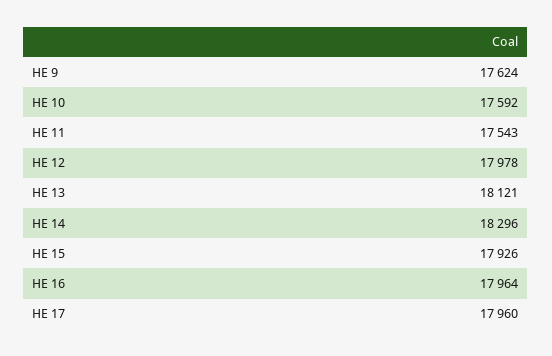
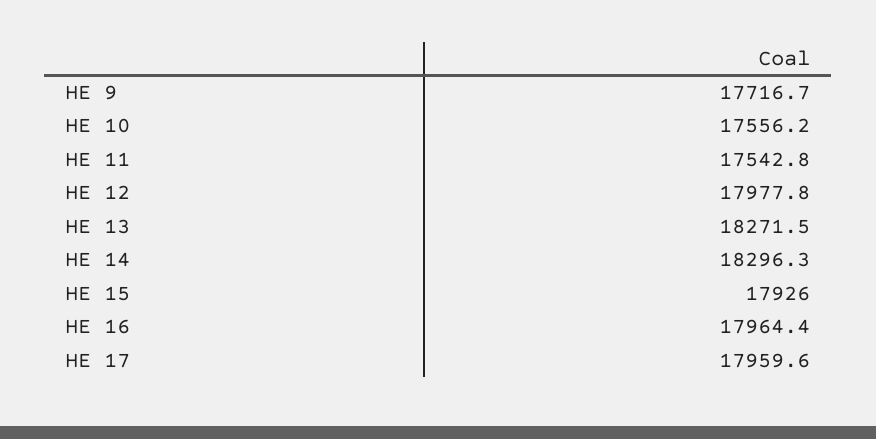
HE 9: 17624 -> 17716.7
HE 10: 17592 -> 17556.2
HE 13: 18121 -> 18271.5

